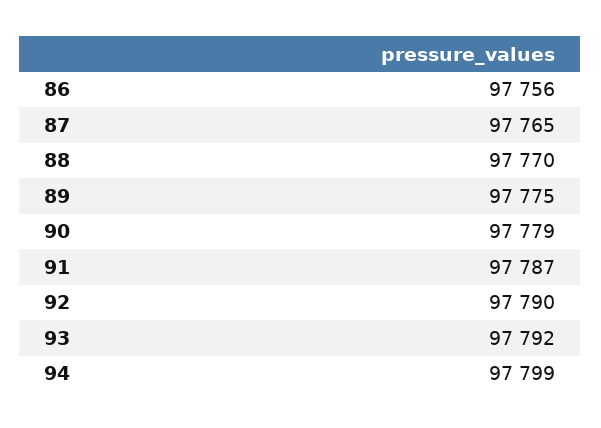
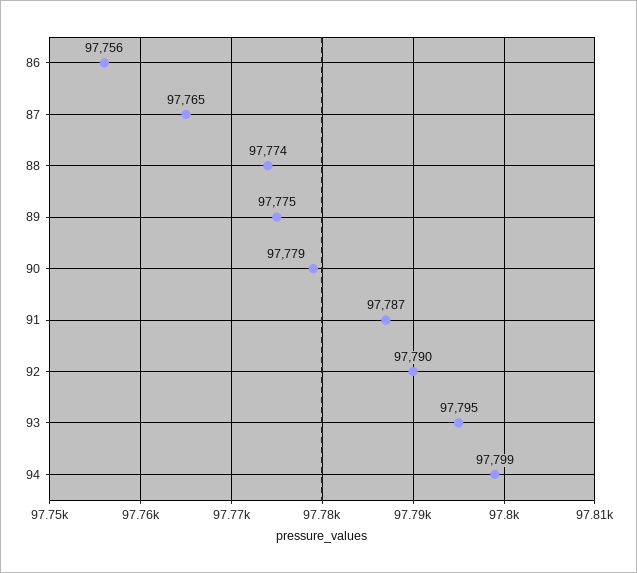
88: 97770 -> 97774
93: 97792 -> 97795

